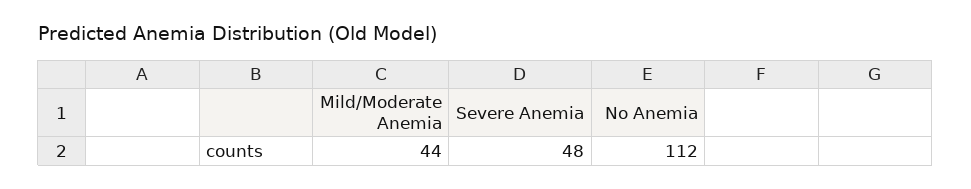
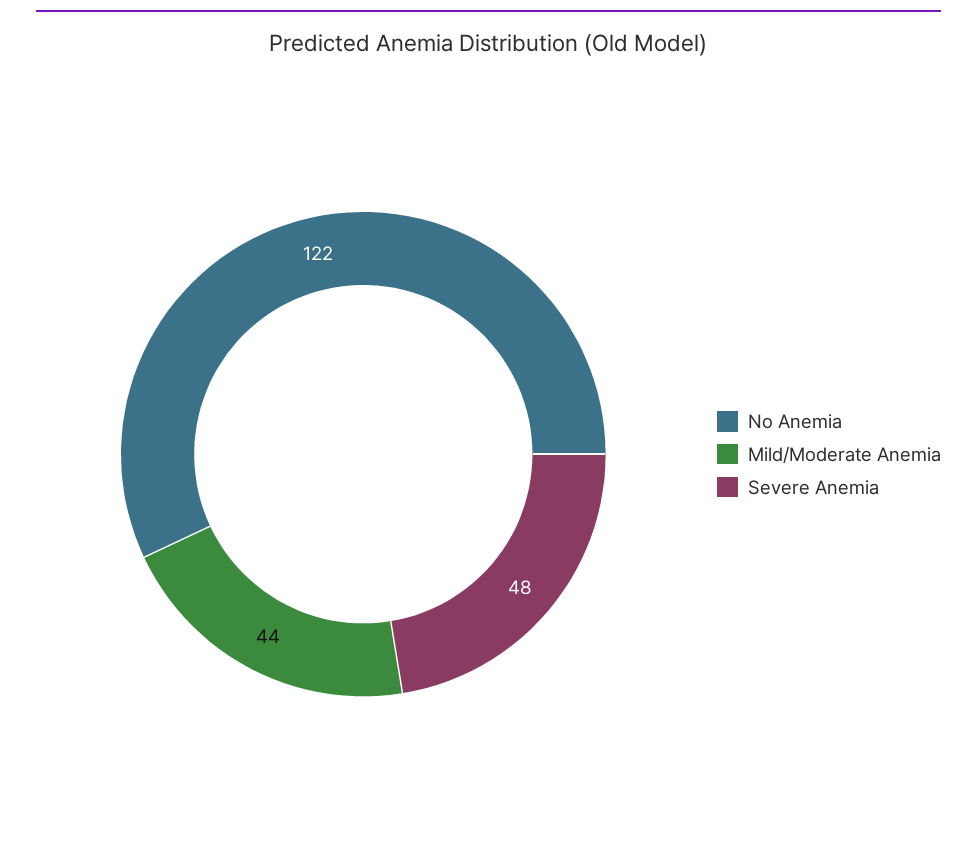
No Anemia: 112 -> 122

